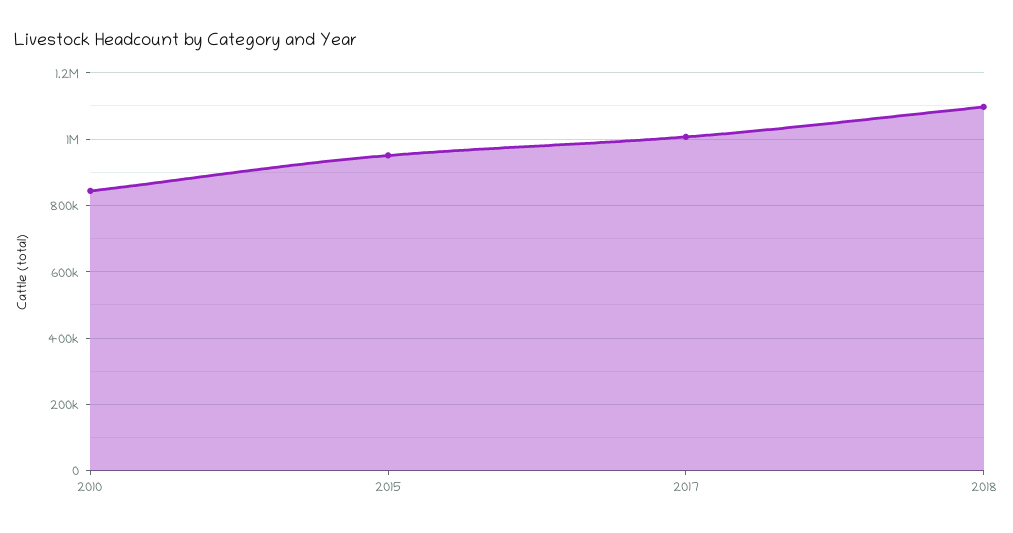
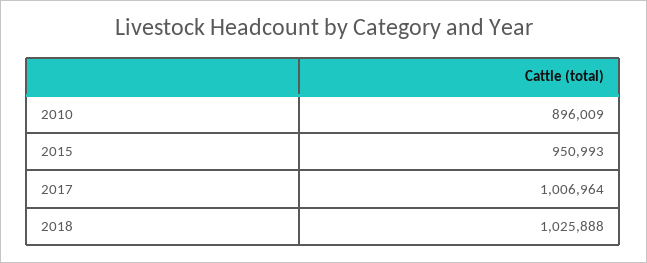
2010: 840000 -> 896009
2018: 1100000 -> 1025888

